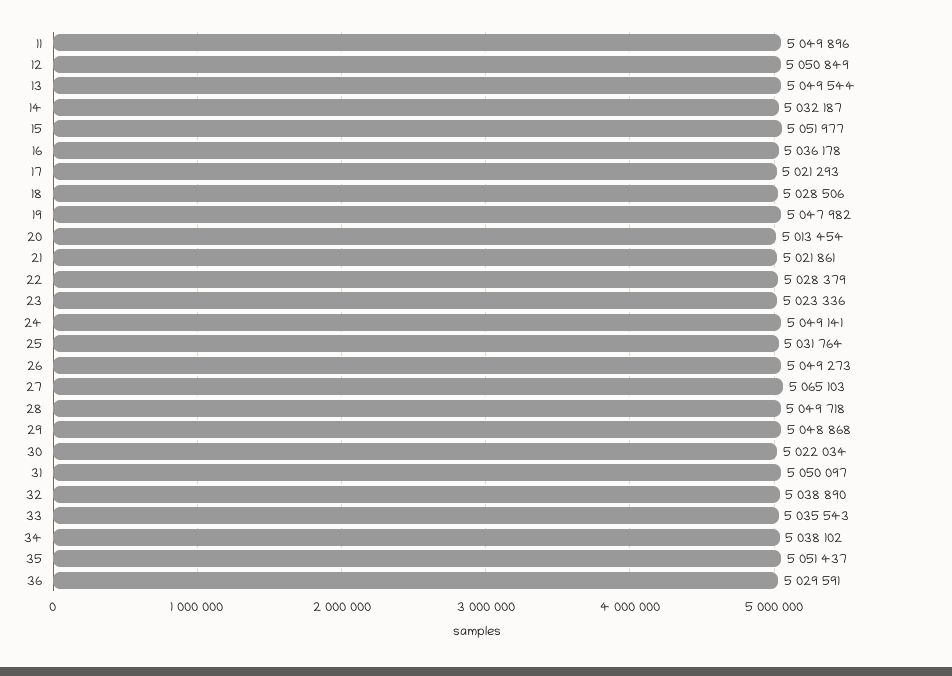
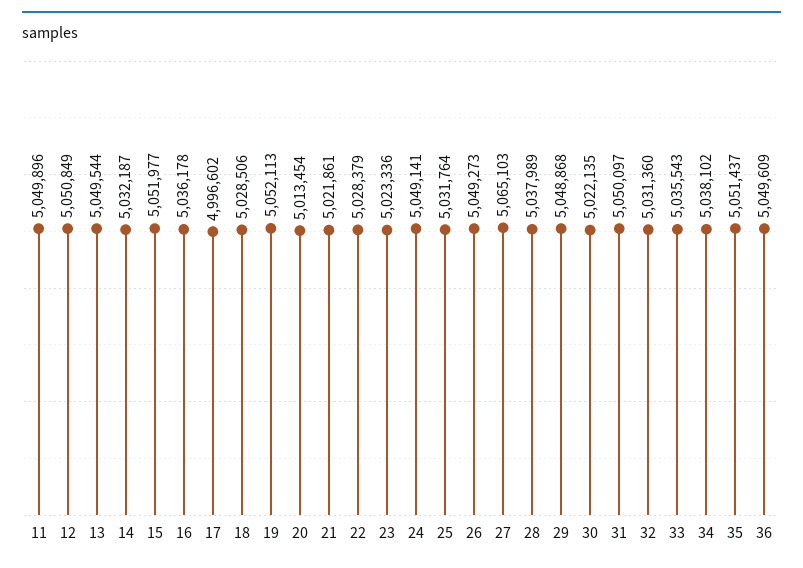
17: 5021293 -> 4996602
19: 5047982 -> 5052113
28: 5049718 -> 5037989
30: 5022034 -> 5022135
32: 5038890 -> 5031360
36: 5029591 -> 5049609

